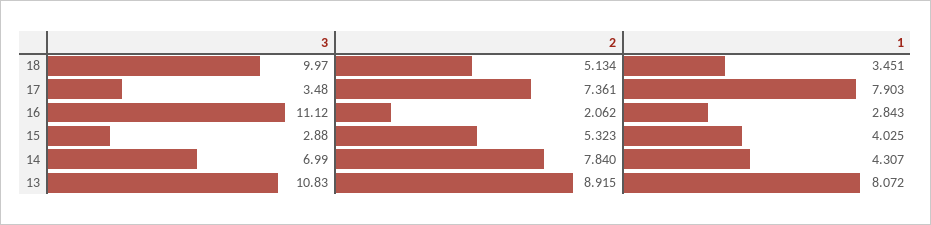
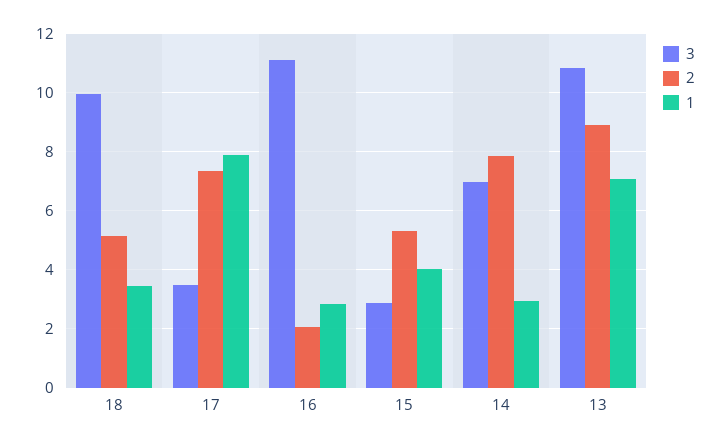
1, 14: 4.307 -> 3
1, 13: 8.072 -> 7

